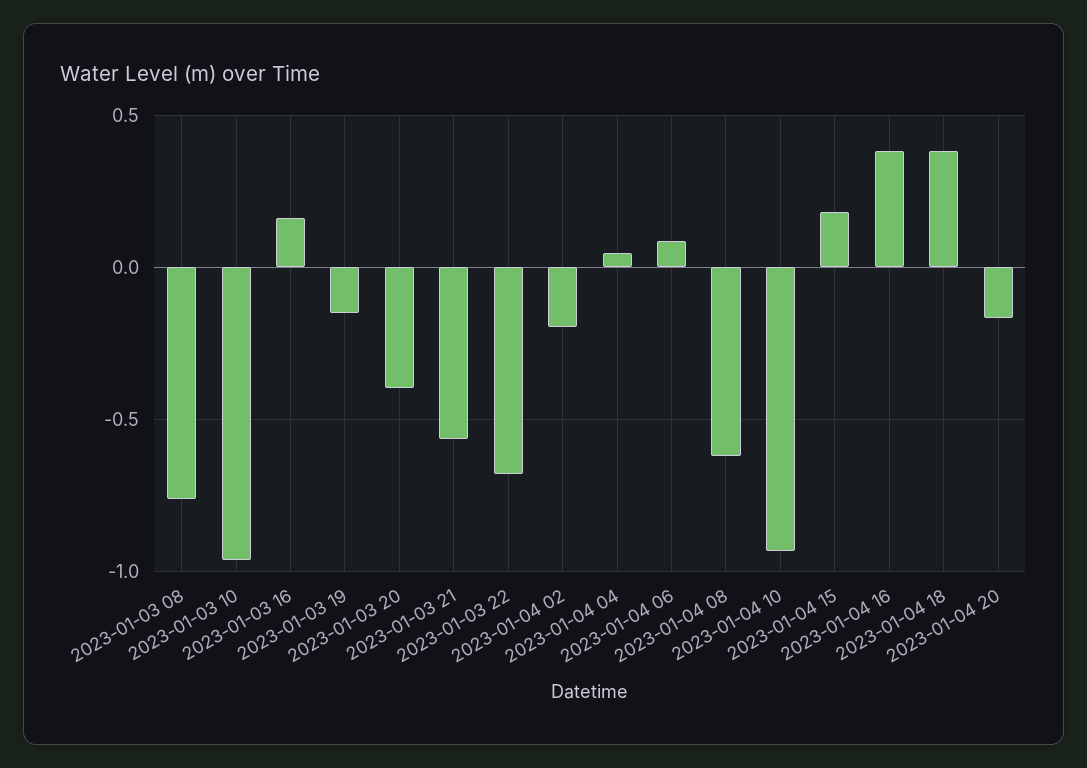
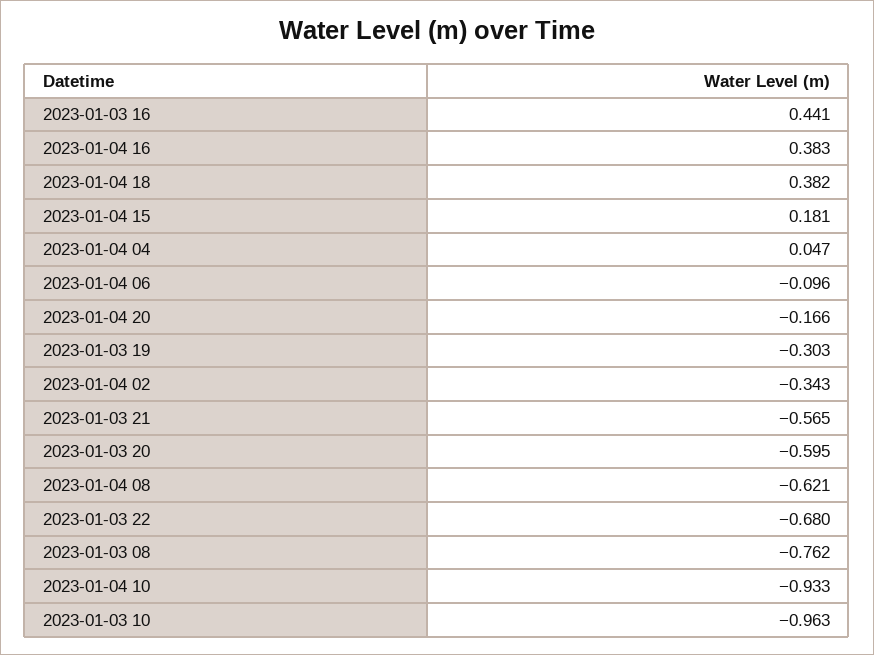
2023-01-03 16: 0.15 -> 0.441
2023-01-03 19: -0.15 -> -0.303
2023-01-03 20: -0.4 -> -0.595
2023-01-04 02: -0.2 -> -0.343
2023-01-04 06: 0.1 -> -0.096

